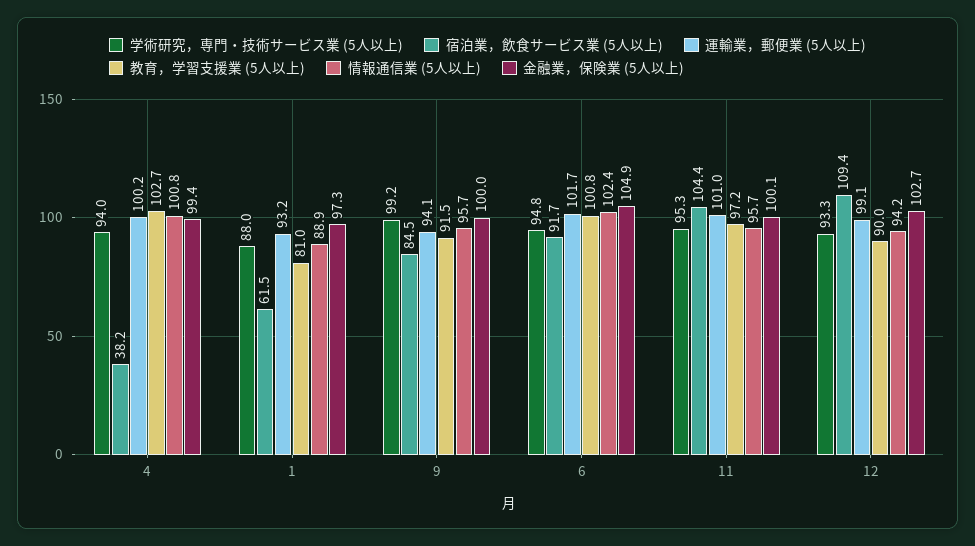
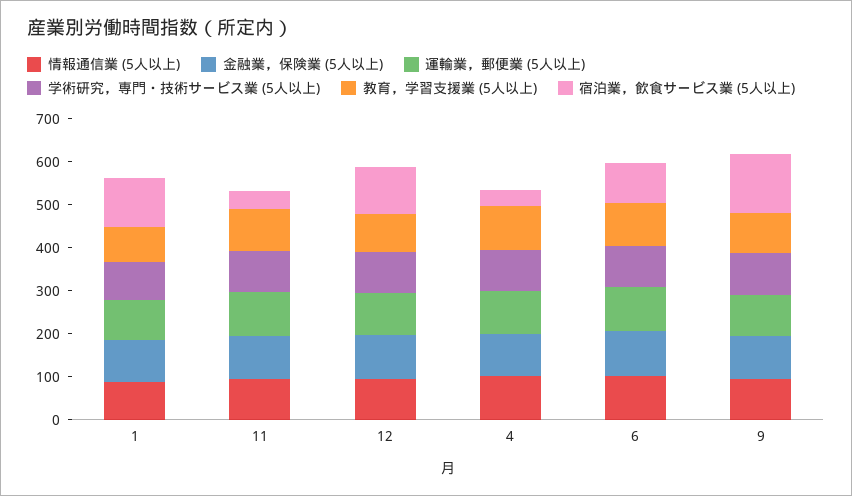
宿泊業，飲食サービス業 (5人以上), 1: 61.5 -> 120
宿泊業，飲食サービス業 (5人以上), 9: 84.5 -> 140
宿泊業，飲食サービス業 (5人以上), 11: 104.4 -> 40

